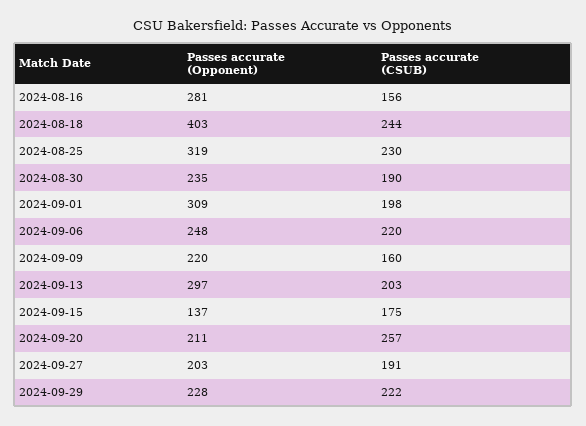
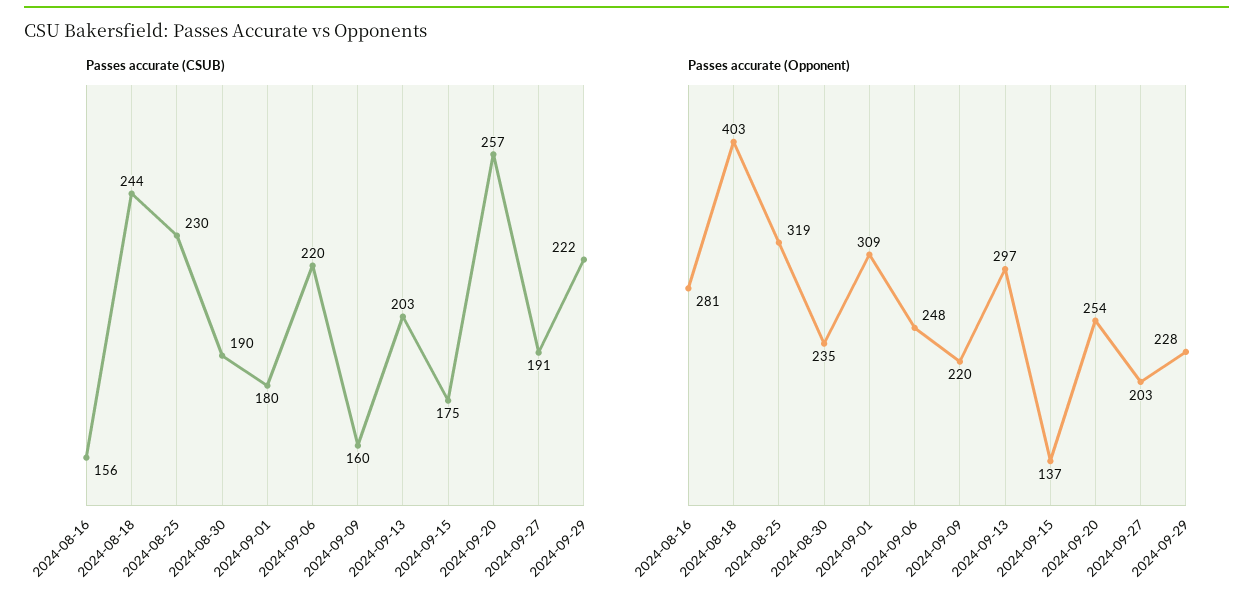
Passes accurate (CSUB), 2024-09-01: 198 -> 180
Passes accurate (Opponent), 2024-09-20: 211 -> 254

